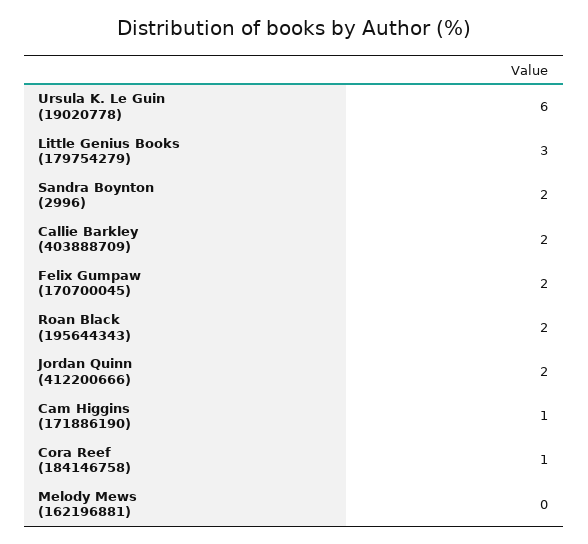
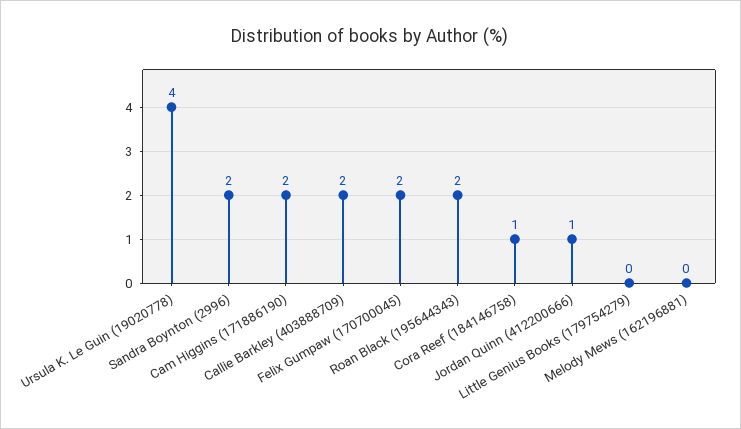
Ursula K. Le Guin (19020778): 6 -> 4
Little Genius Books (179754279): 3 -> 0
Jordan Quinn (412200666): 2 -> 1
Cam Higgins (171886190): 1 -> 2

